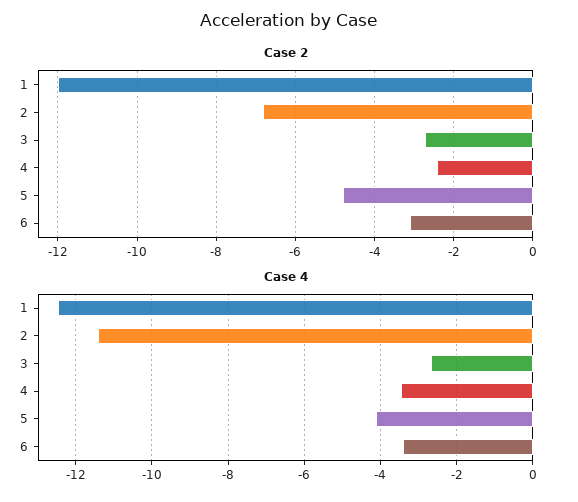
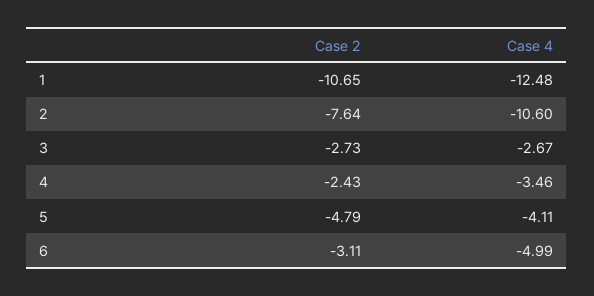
Case 2, 1: -12 -> -10.65
Case 2, 2: -6.8 -> -7.64
Case 4, 2: -11.4 -> -10.6
Case 4, 6: -3.4 -> -4.99

